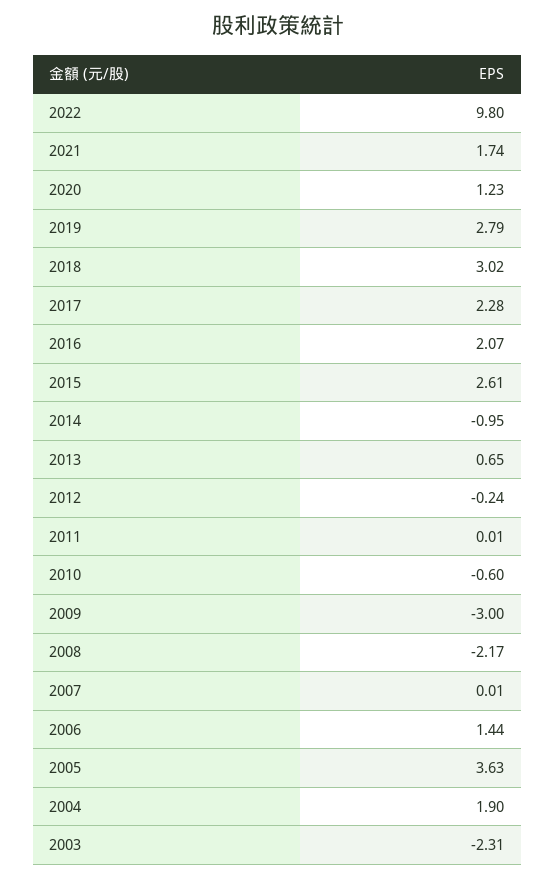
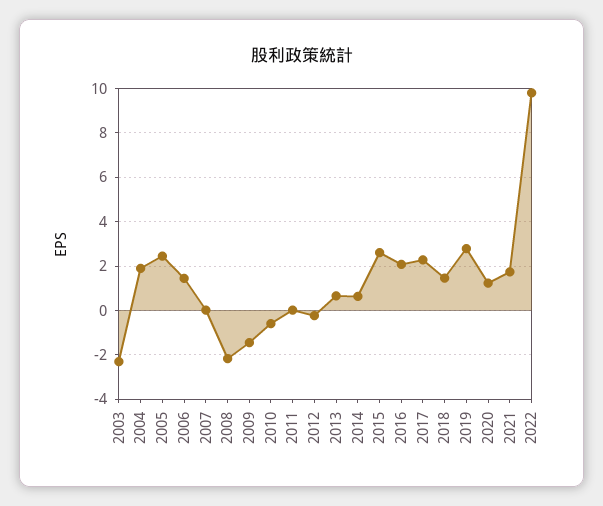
2018: 3.02 -> 1.5
2014: -0.95 -> 0.5
2009: -3 -> -1.5
2005: 3.63 -> 2.5

